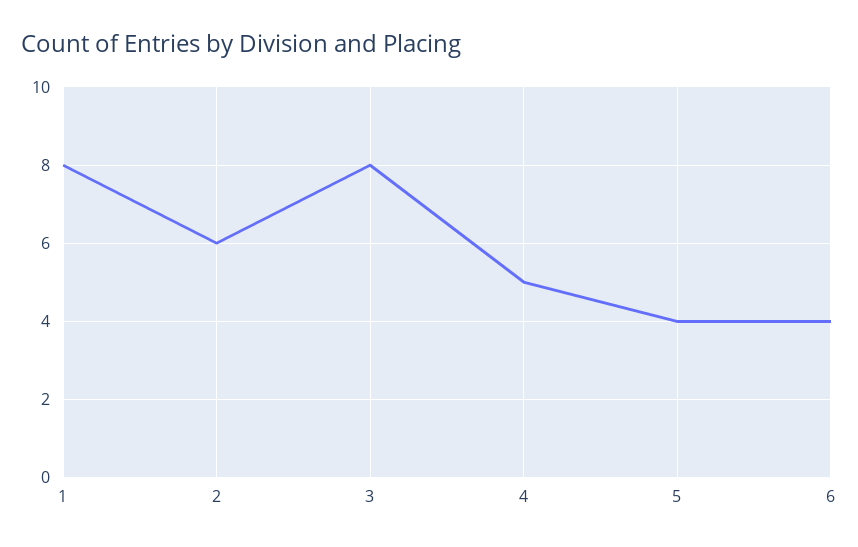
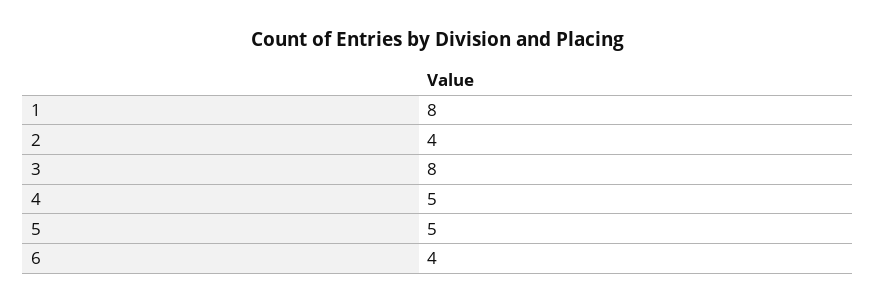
2: 6 -> 4
5: 4 -> 5

